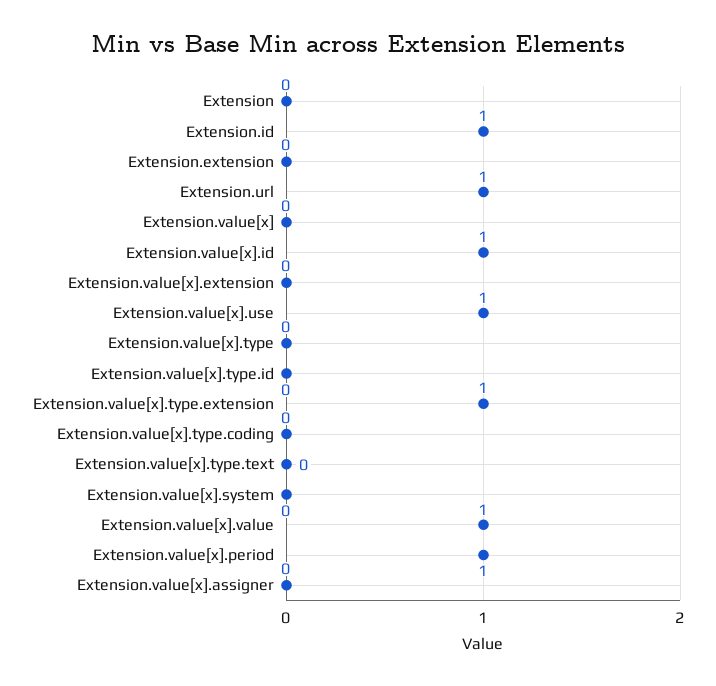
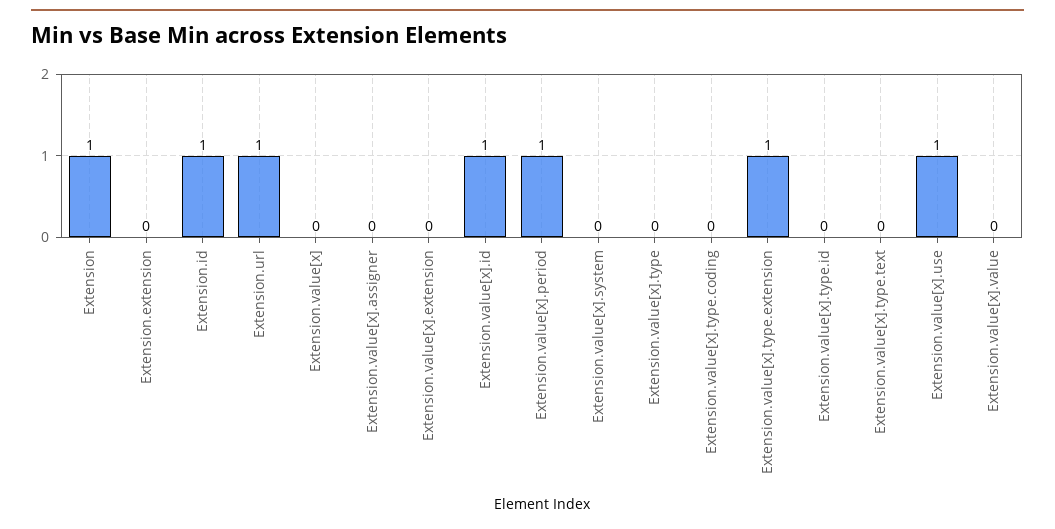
Extension: 0 -> 1
Extension.value[x].value: 1 -> 0

